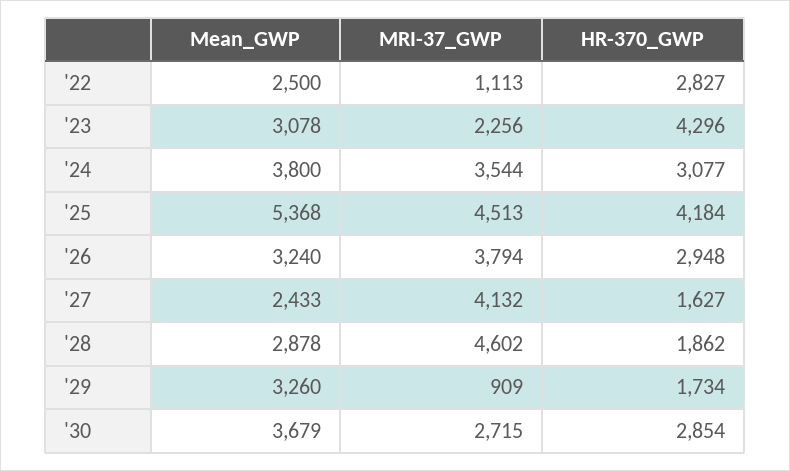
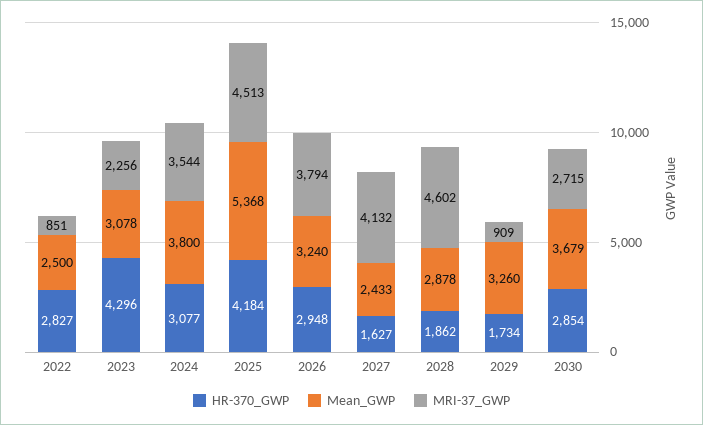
MRI-37_GWP, '22: 1113 -> 851

